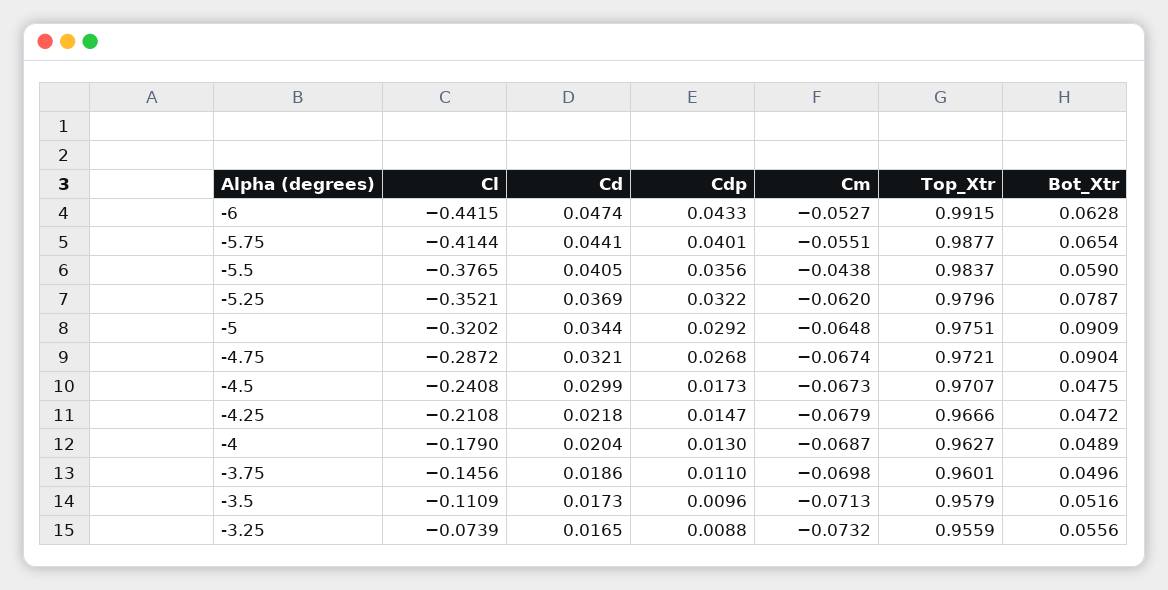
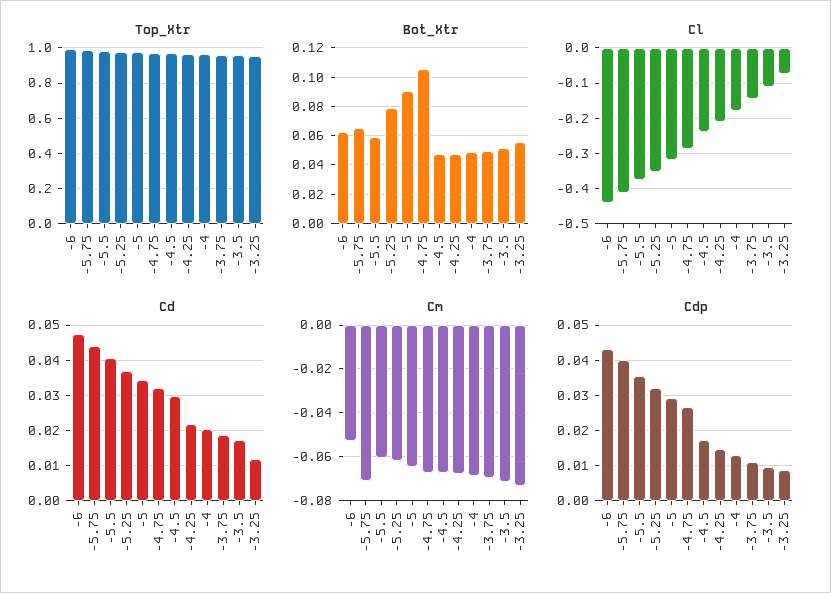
Cm, -5.75: -0.0551 -> -0.07
Cm, -5.5: -0.0438 -> -0.06
Bot_Xtr, -4.75: 0.0904 -> 0.105
Cd, -3.25: 0.0165 -> 0.012

